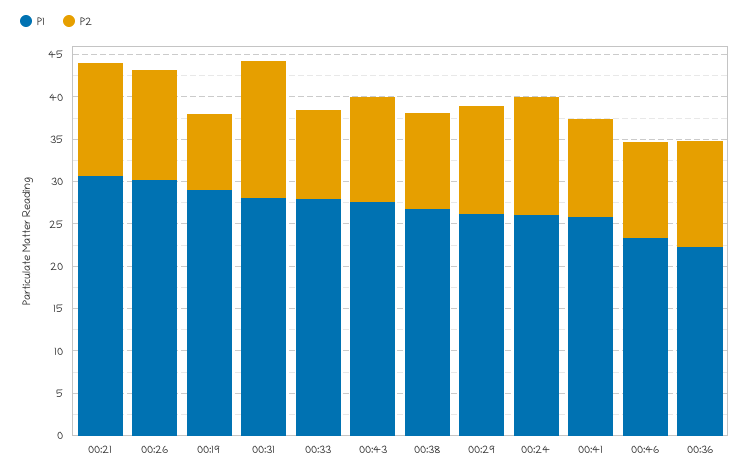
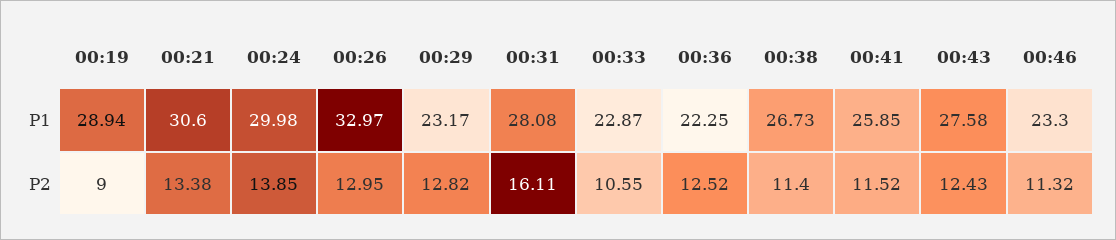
P1, 00:26: 30 -> 32.97
P1, 00:33: 28 -> 22.87
P1, 00:29: 26 -> 23.17
P1, 00:24: 26 -> 29.98

